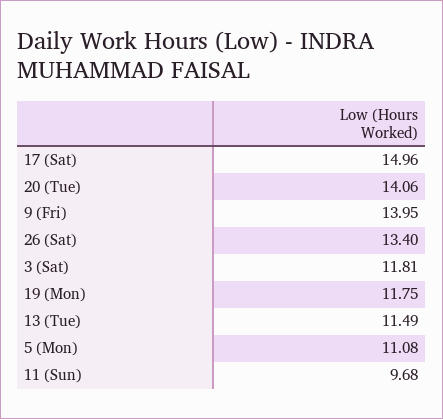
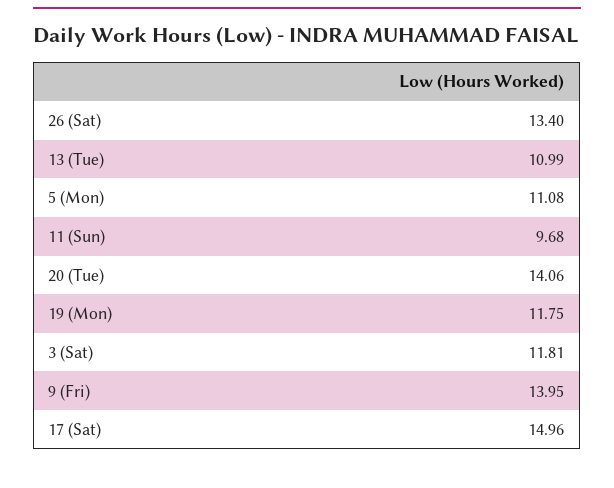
13 (Tue): 11.49 -> 10.99

